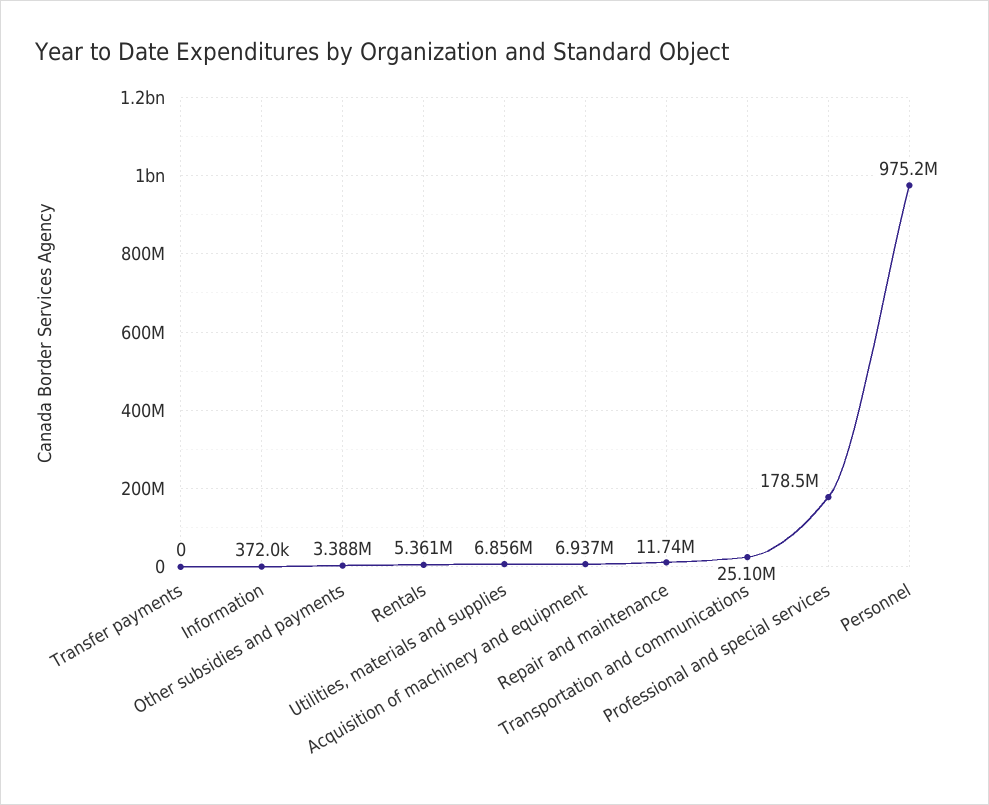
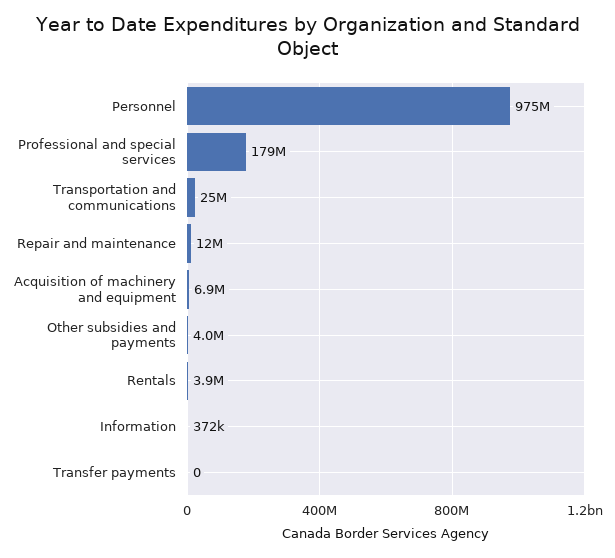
Other subsidies and payments: 3388000 -> 4000000
Rentals: 5361000 -> 3900000
Utilities, materials and supplies: 6856000 -> none

